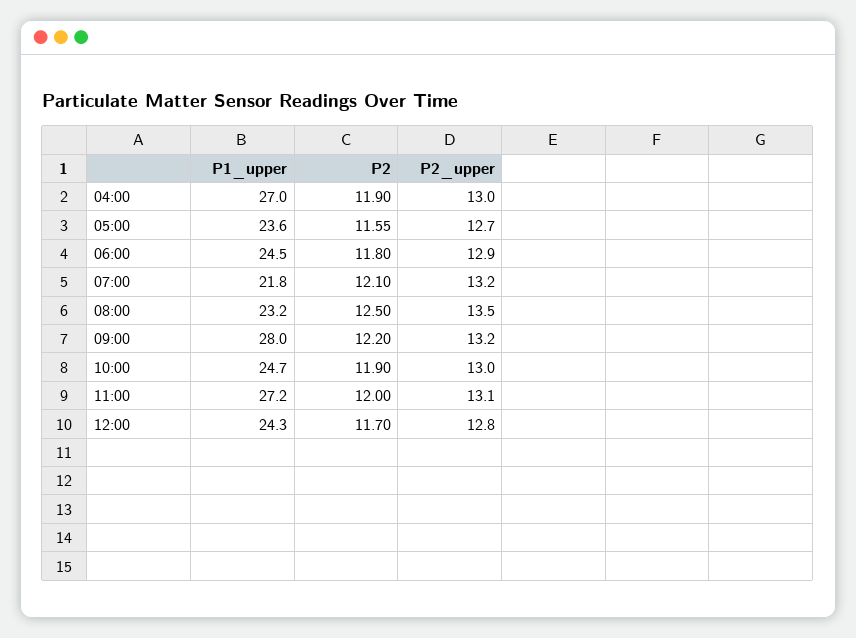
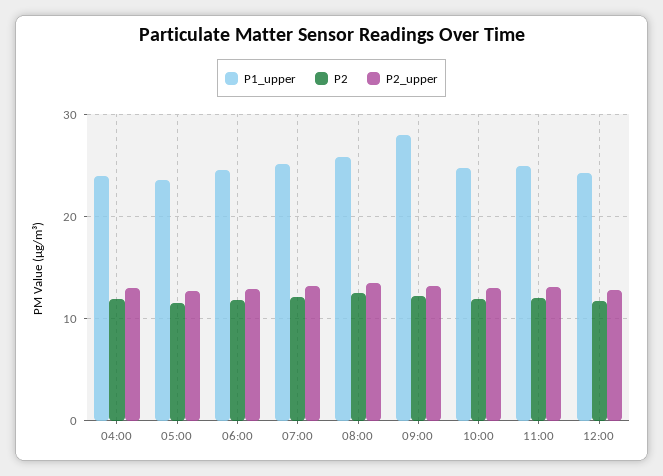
P1_upper, 04:00: 27 -> 24
P1_upper, 07:00: 21.8 -> 25
P1_upper, 08:00: 23.2 -> 26
P1_upper, 11:00: 27.2 -> 25

